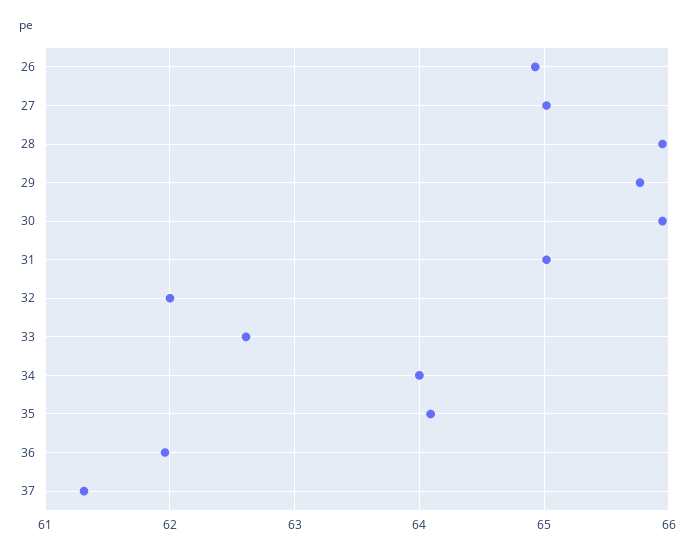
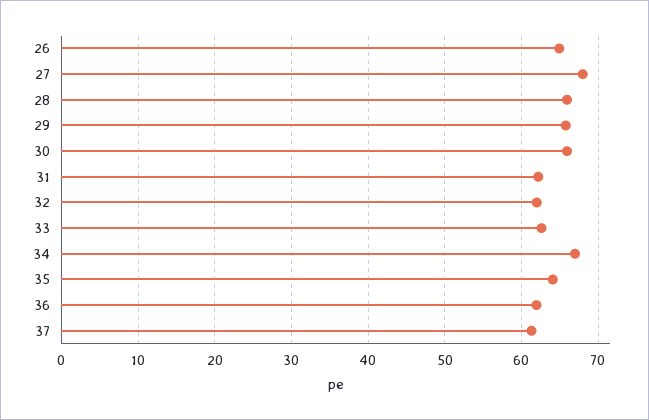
27: 65 -> 68
31: 65 -> 62
34: 64 -> 67

